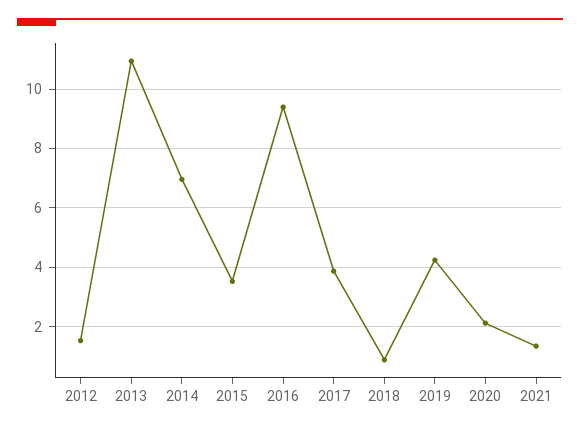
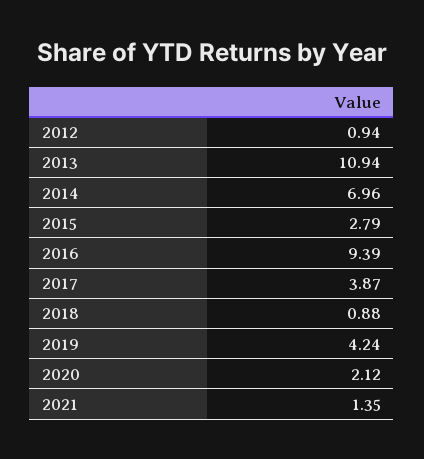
2012: 1.5 -> 0.94
2015: 3.5 -> 2.79

